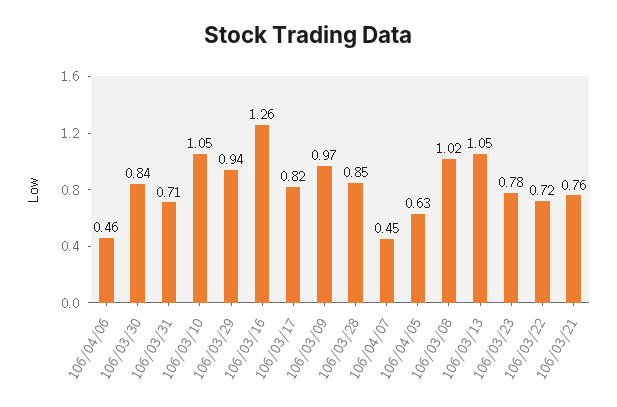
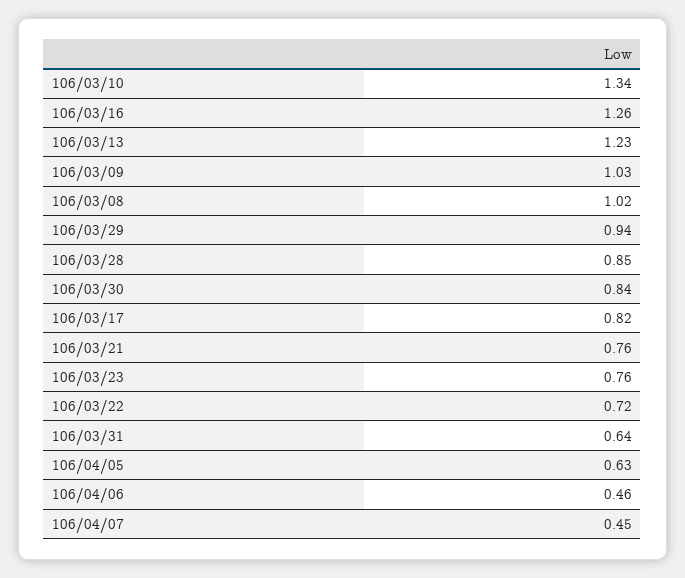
106/03/31: 0.71 -> 0.64
106/03/10: 1.05 -> 1.34
106/03/09: 0.97 -> 1.03
106/03/13: 1.05 -> 1.23
106/03/23: 0.78 -> 0.76

